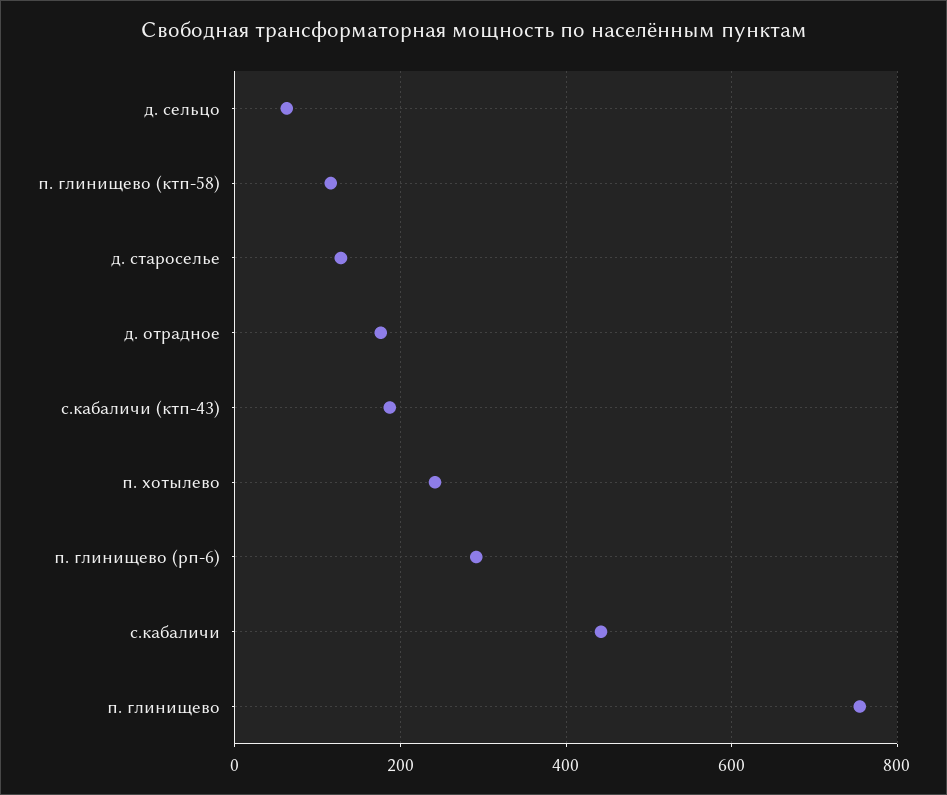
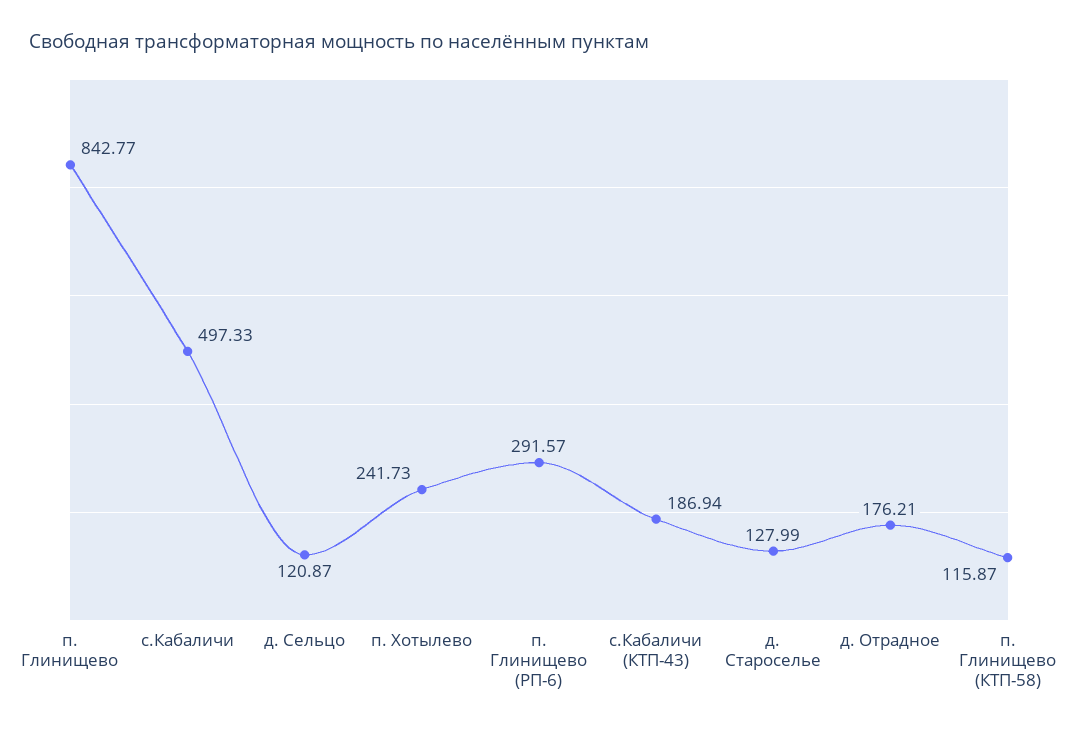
д. сельцо: 60 -> 120.87
с.кабаличи: 440 -> 497.33
п. глинищево: 760 -> 842.77

